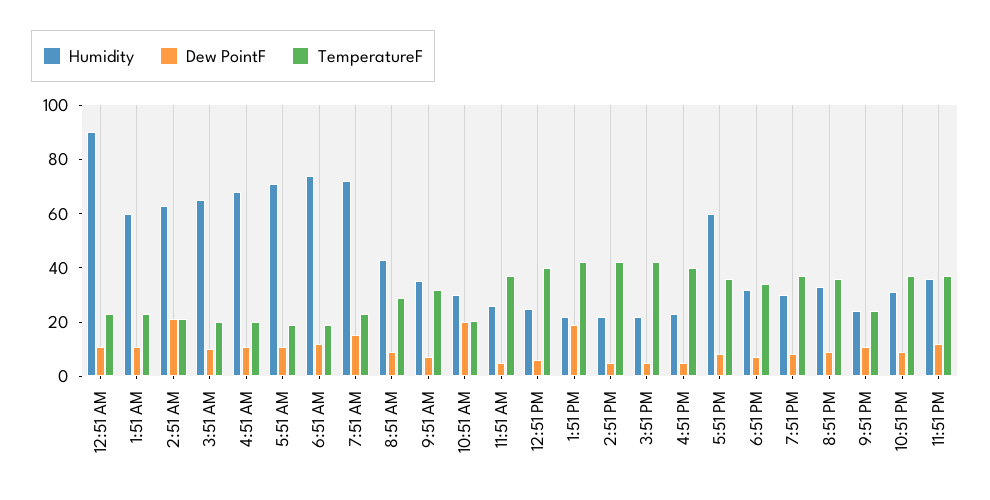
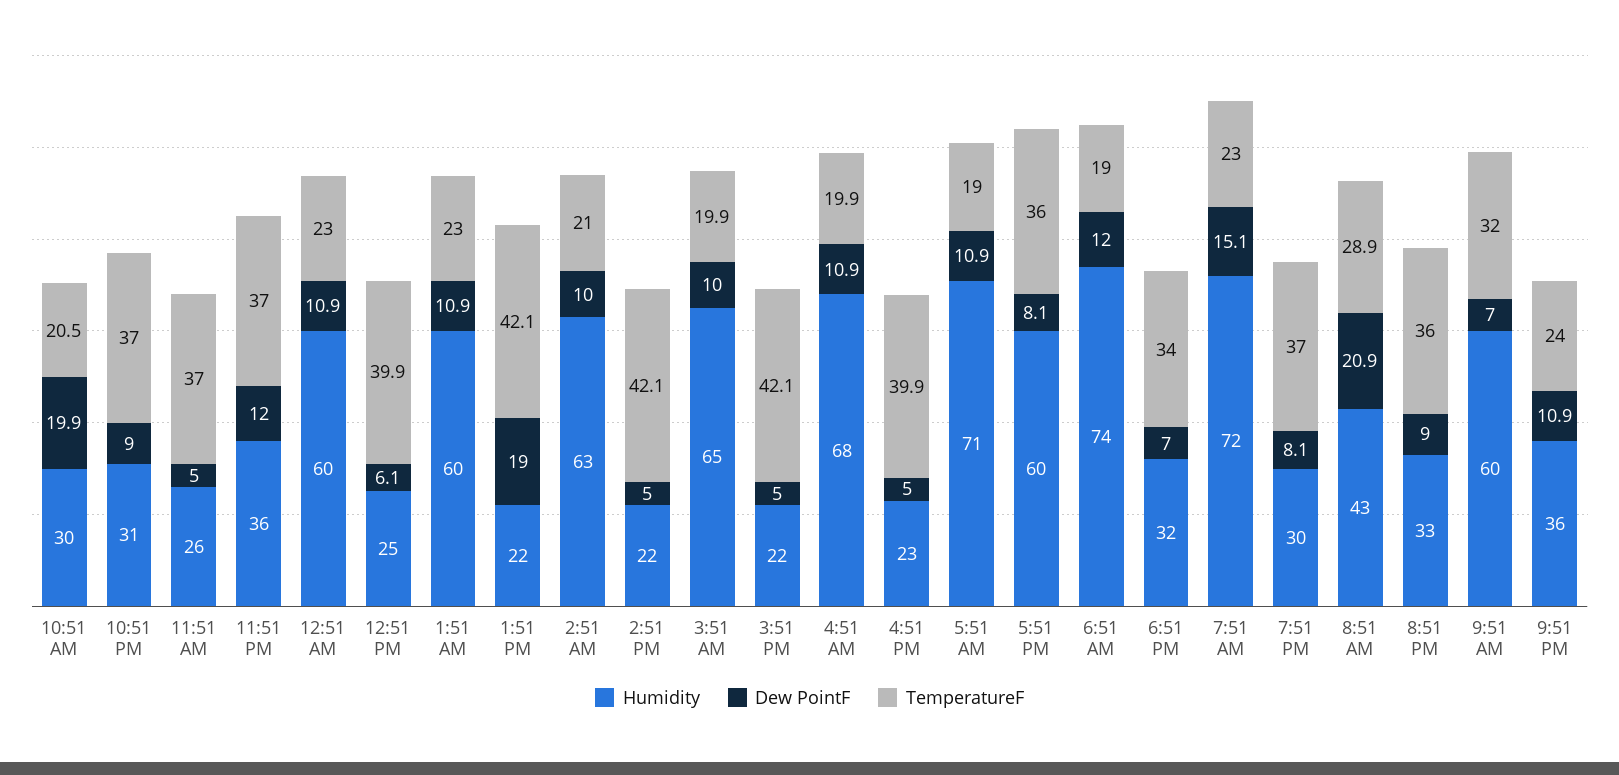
Humidity, 12:51 AM: 90 -> 60
Dew PointF, 2:51 AM: 20 -> 10
Dew PointF, 8:51 AM: 10 -> 20.9
Humidity, 9:51 AM: 35 -> 60
Humidity, 9:51 PM: 25 -> 36

